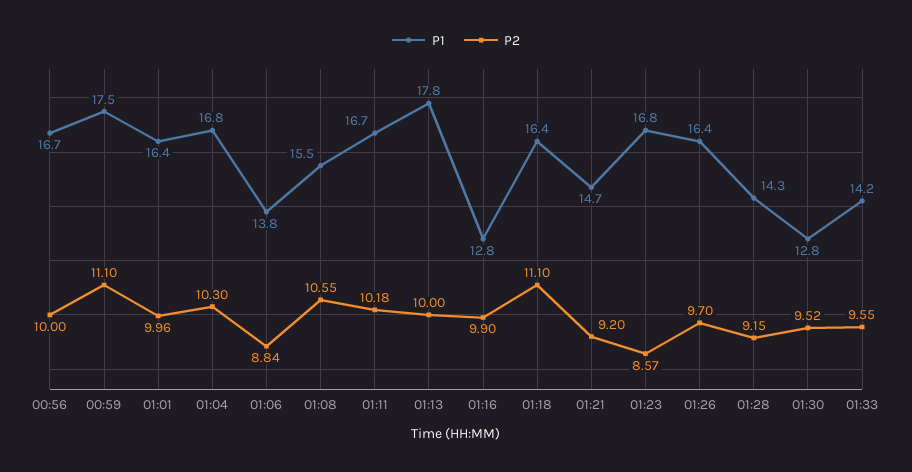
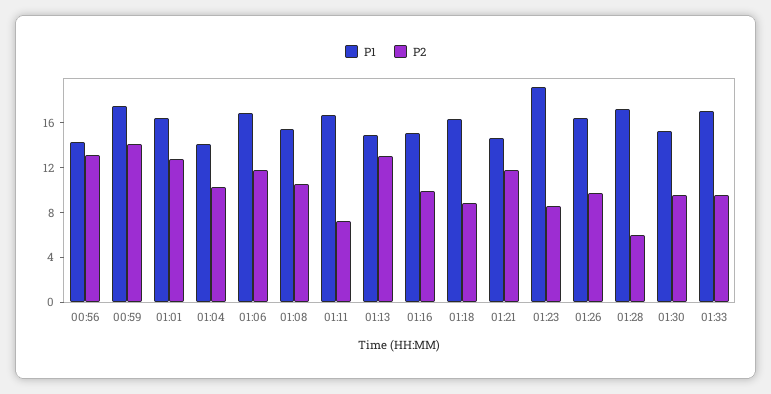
P1, 00:56: 16.7 -> 14
P2, 00:56: 10 -> 13
P2, 00:59: 11.1 -> 14
P2, 01:01: 9.96 -> 13
P1, 01:04: 16.8 -> 14
P1, 01:06: 13.8 -> 17
P2, 01:06: 8.84 -> 12
P2, 01:11: 10.18 -> 7
P1, 01:13: 17.8 -> 15
P2, 01:13: 10 -> 13
P1, 01:16: 12.8 -> 15
P2, 01:18: 11.1 -> 9
P2, 01:21: 9.2 -> 12
P1, 01:23: 16.8 -> 19
P1, 01:28: 14.3 -> 17
P2, 01:28: 9.15 -> 6
P1, 01:30: 12.8 -> 15
P1, 01:33: 14.2 -> 17

